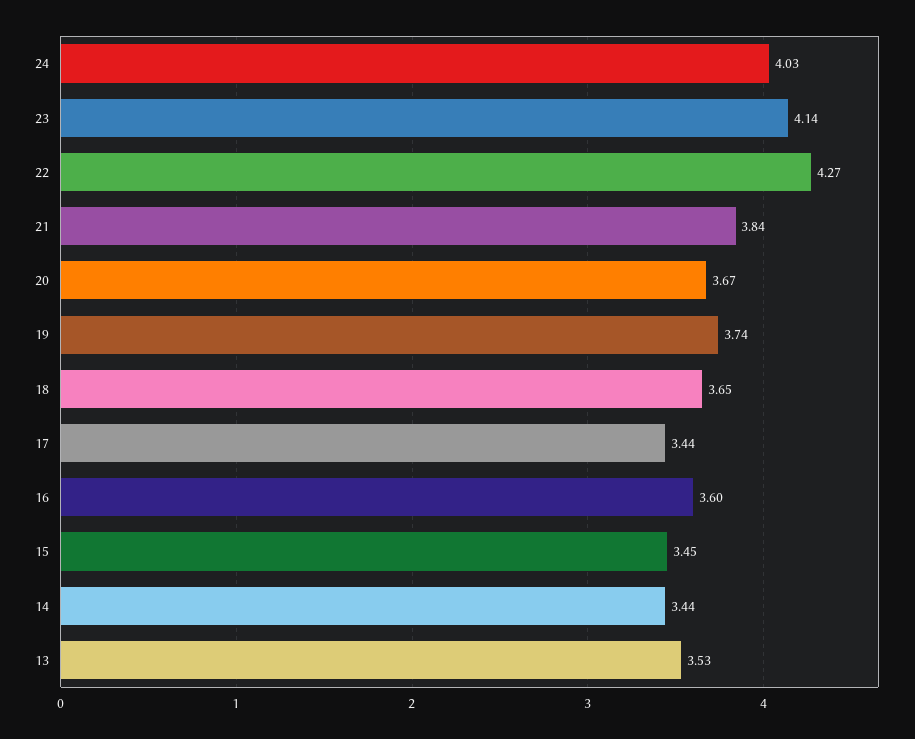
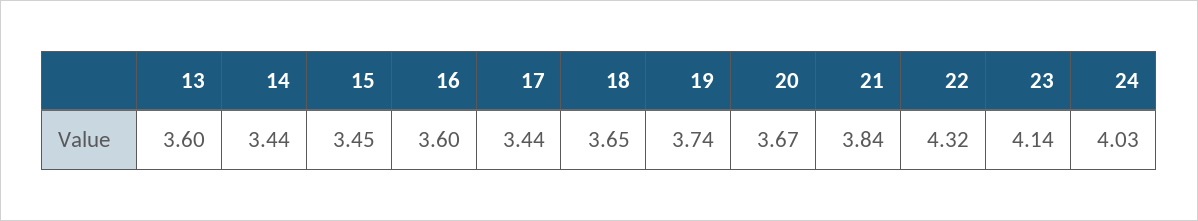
22: 4.27 -> 4.32
13: 3.53 -> 3.6

